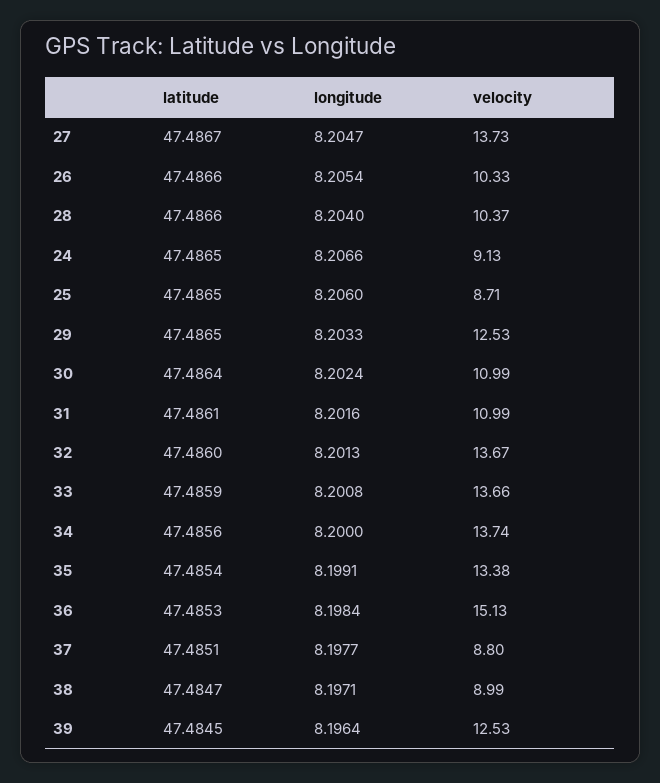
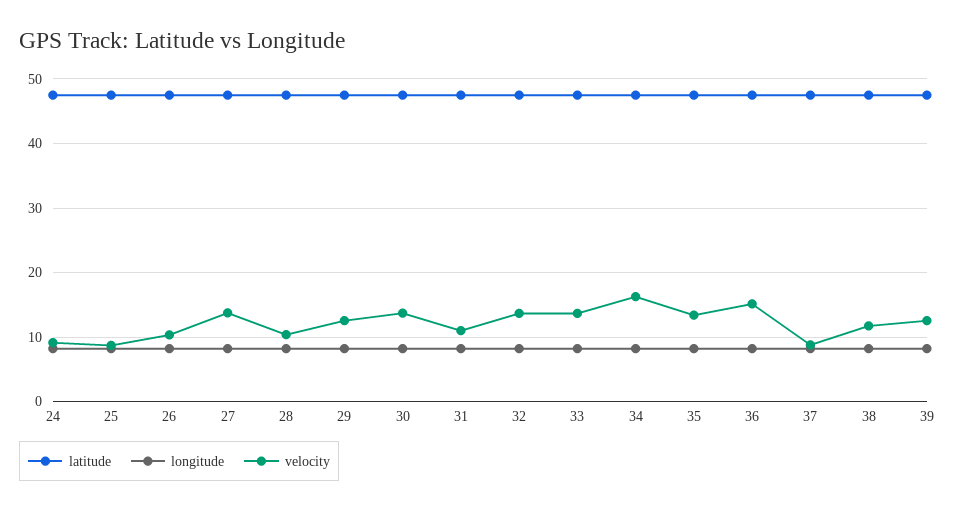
velocity, 30: 10.99 -> 14
velocity, 34: 13.74 -> 16
velocity, 38: 8.99 -> 12

